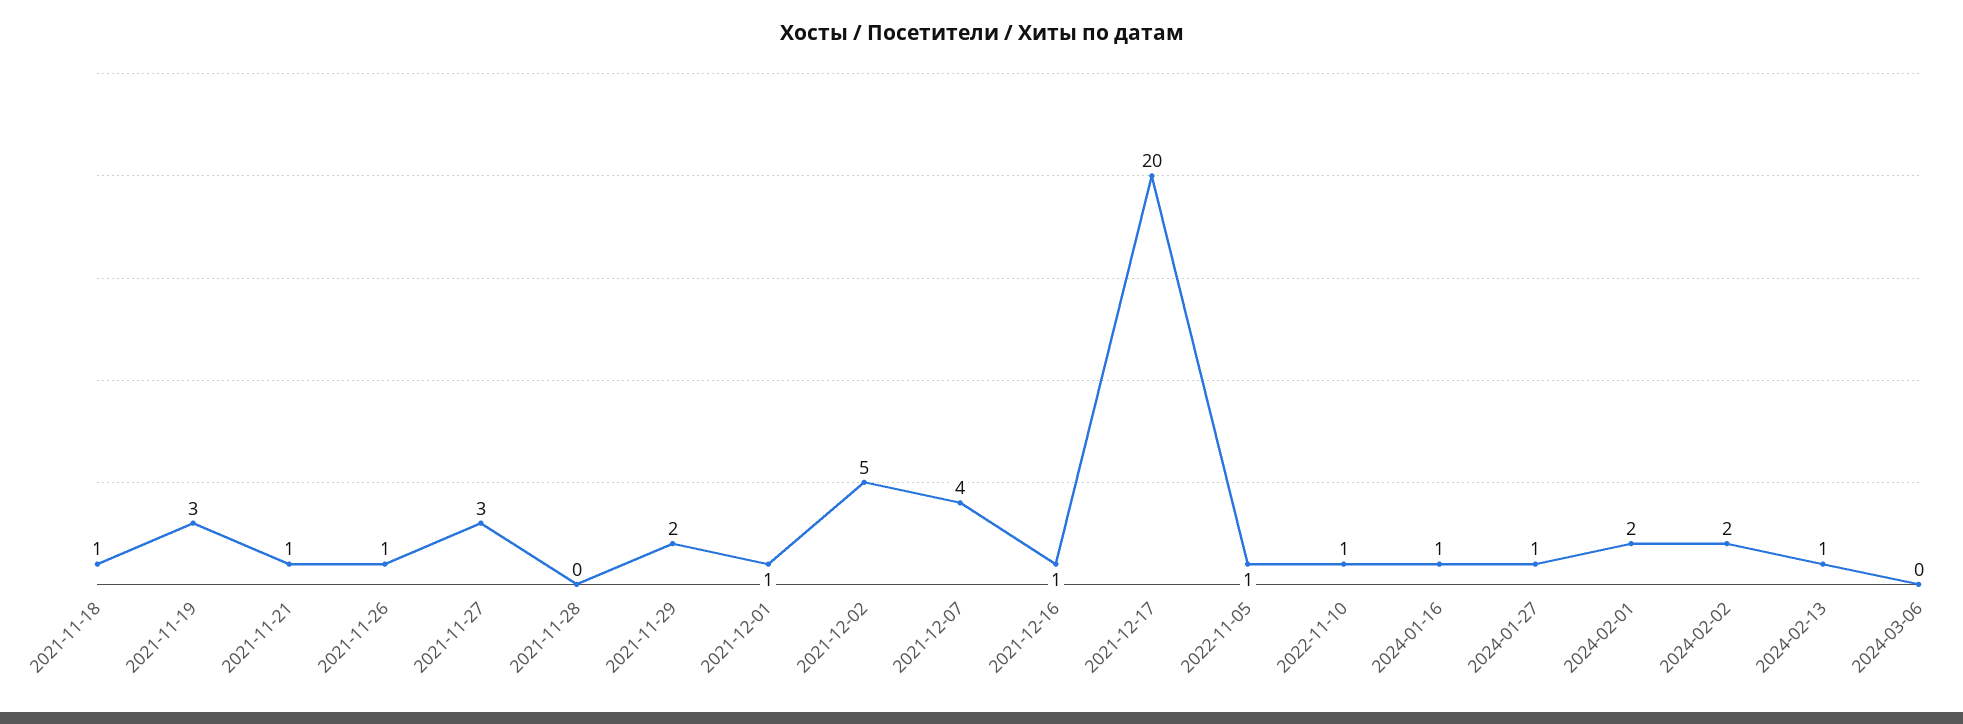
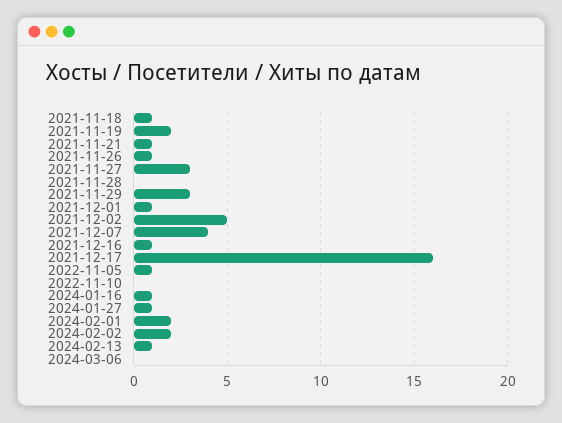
2021-11-19: 3 -> 2
2021-11-29: 2 -> 3
2021-12-17: 20 -> 16
2022-11-10: 1 -> 0

